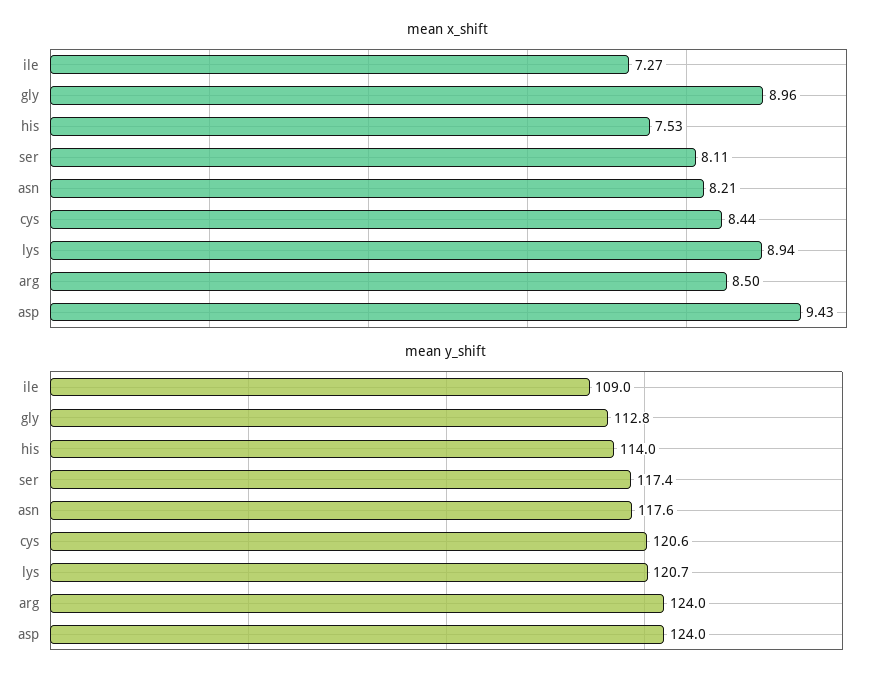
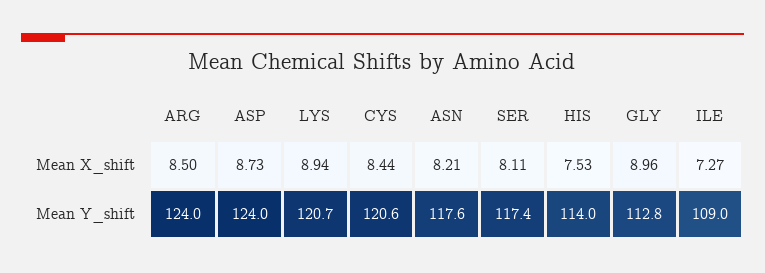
mean x_shift, asp: 9.43 -> 8.73

